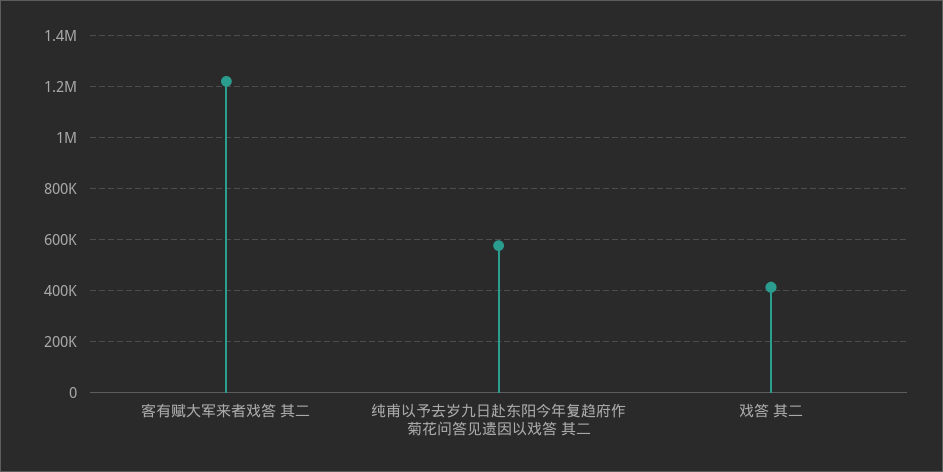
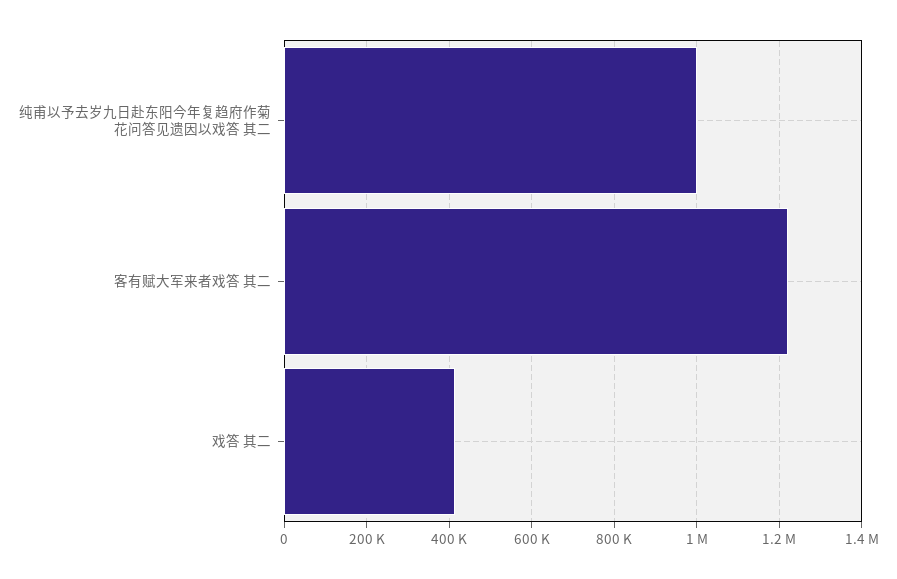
纯甫以予去岁九日赴东阳今年复趋府作菊花问答见遗因以戏答 其二: 575000 -> 1000000

